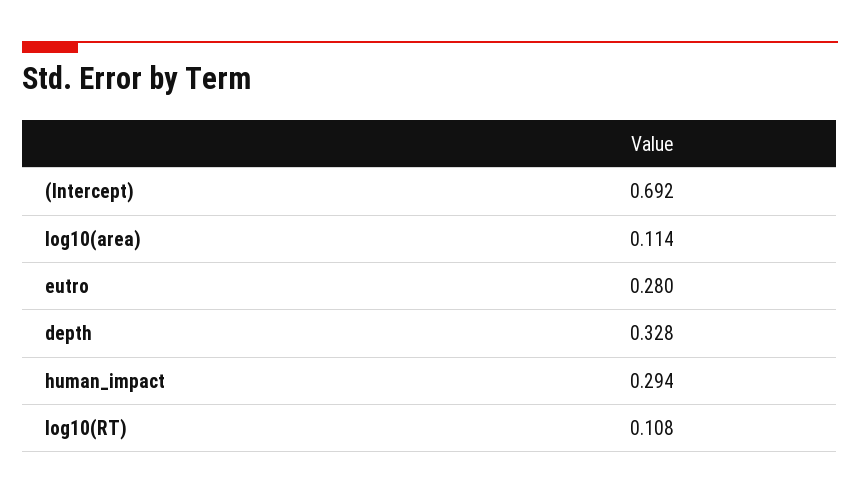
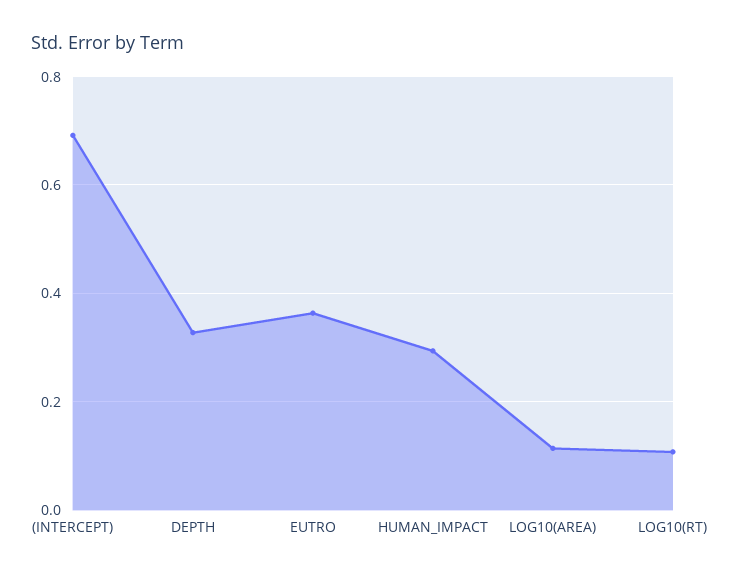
eutro: 0.28 -> 0.36

